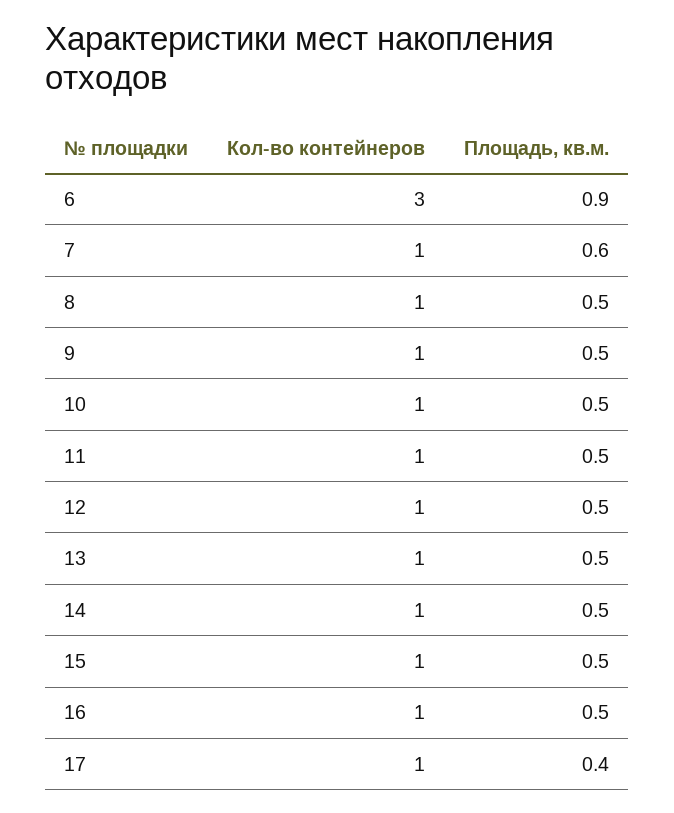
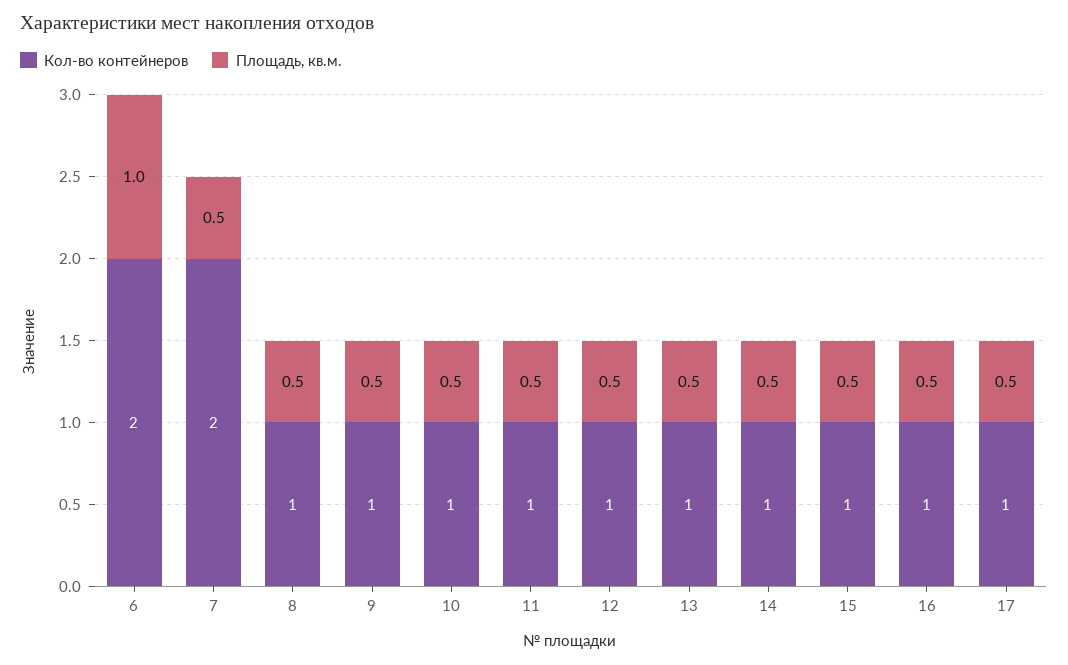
Кол-во контейнеров, 6: 3 -> 2
Площадь, кв.м., 6: 0.9 -> 1
Кол-во контейнеров, 7: 1 -> 2
Площадь, кв.м., 7: 0.6 -> 0.5
Площадь, кв.м., 17: 0.4 -> 0.5

